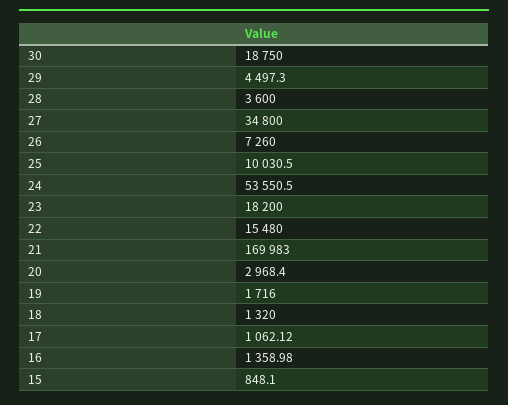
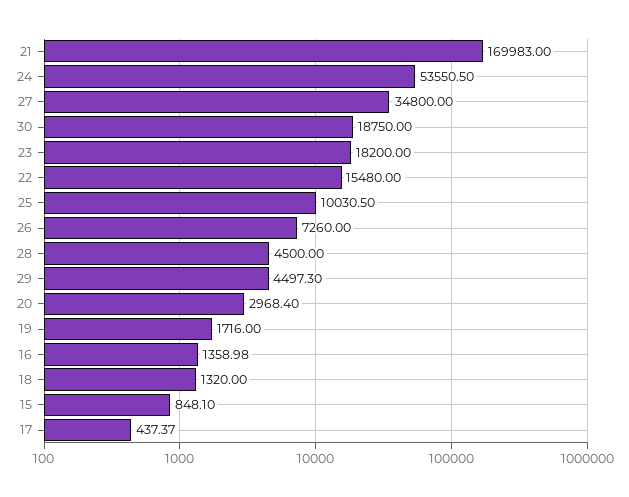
28: 3600 -> 4500
17: 1062.12 -> 437.37

